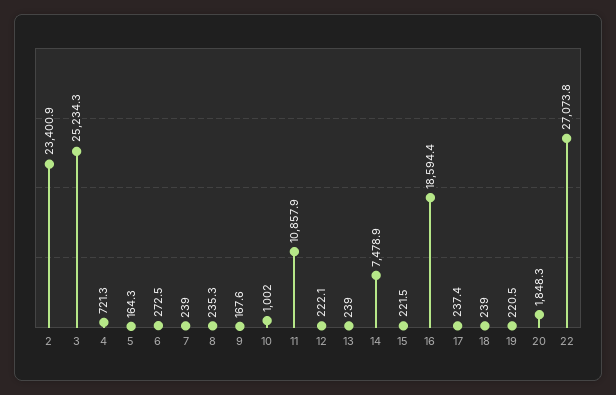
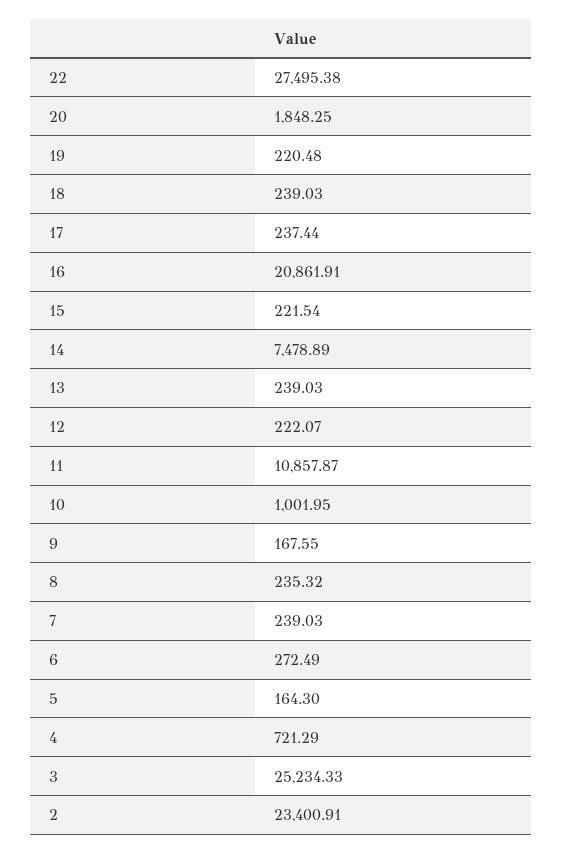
16: 18594.4 -> 20861.91
22: 27073.8 -> 27495.38

